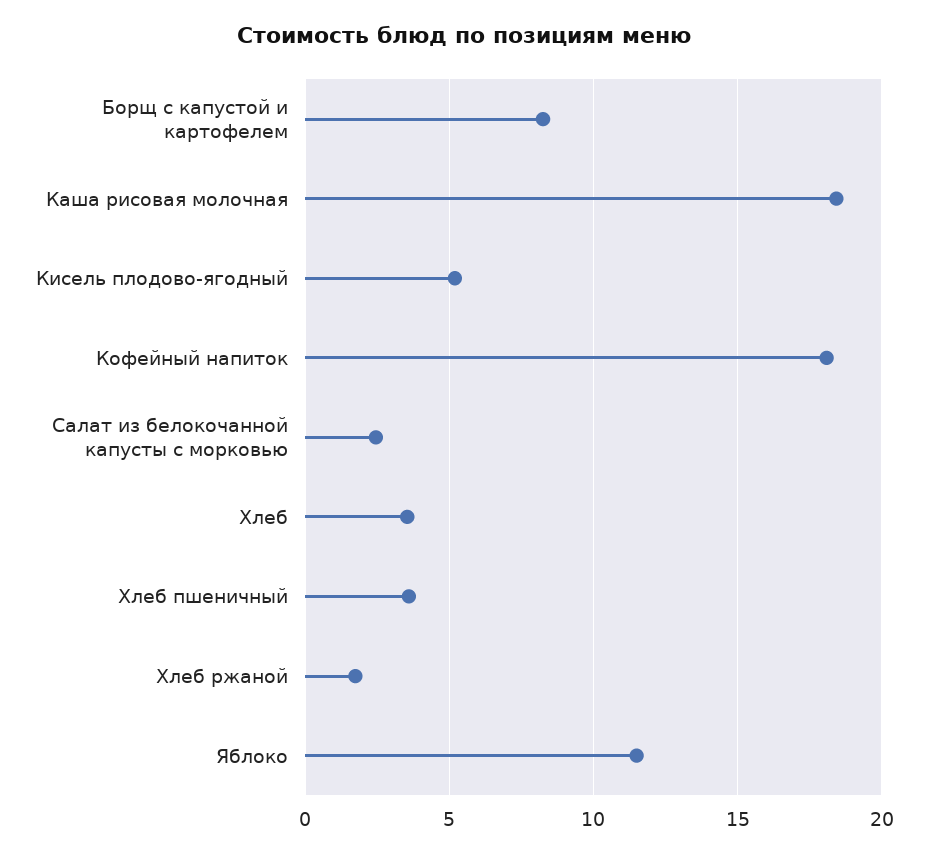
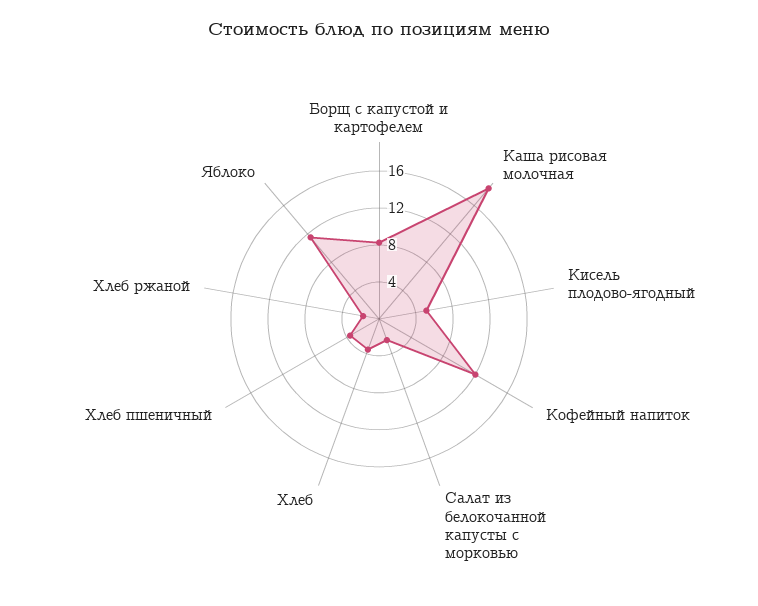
Кофейный напиток: 18 -> 12

